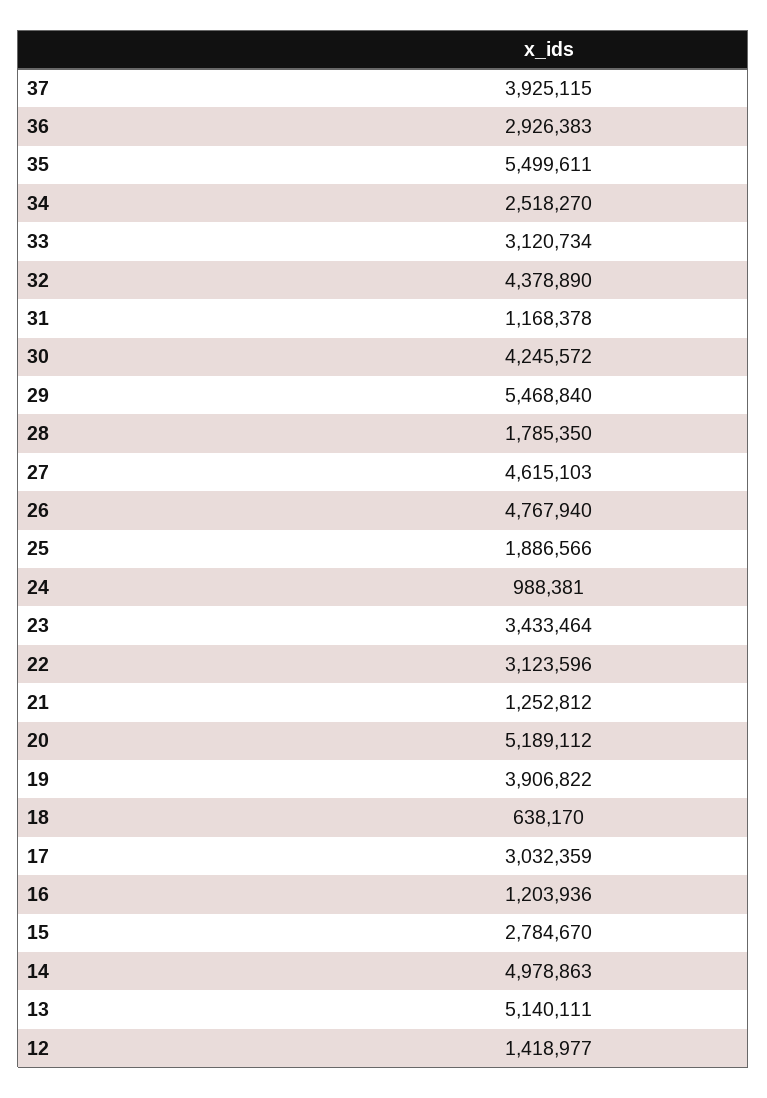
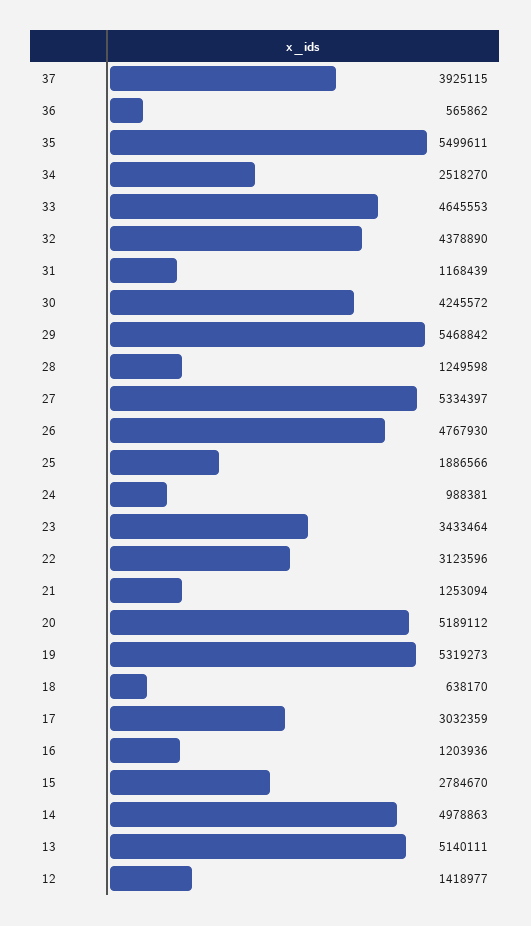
36: 2926383 -> 565862
33: 3120734 -> 4645553
31: 1168378 -> 1168439
29: 5468840 -> 5468842
28: 1785350 -> 1249598
27: 4615103 -> 5334397
26: 4767940 -> 4767930
21: 1252812 -> 1253094
19: 3906822 -> 5319273

